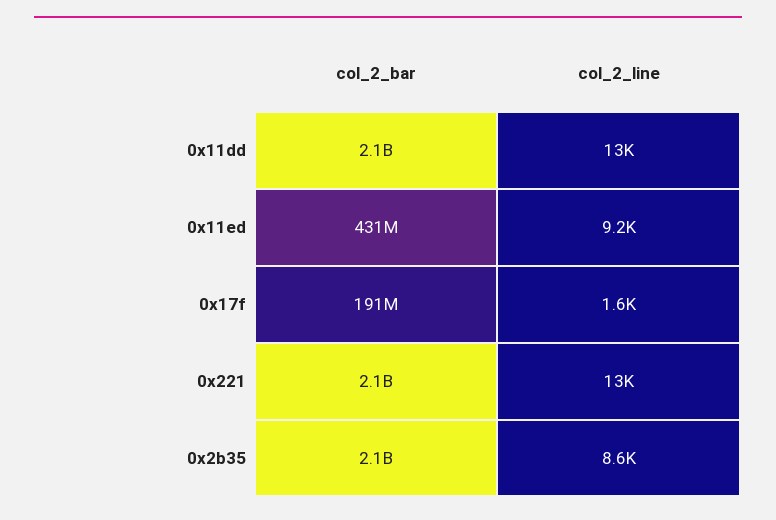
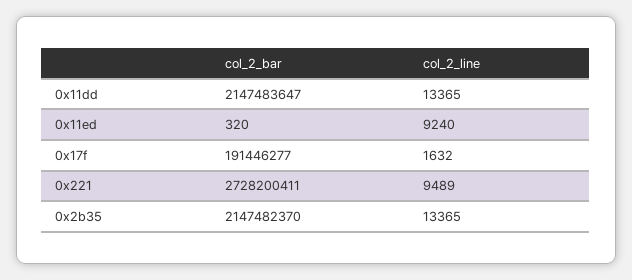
col_2_bar, 0x11ed: 431000000 -> 320
col_2_bar, 0x221: 2100000000 -> 2728200411
col_2_line, 0x221: 13000 -> 9489
col_2_line, 0x2b35: 8600 -> 13365

